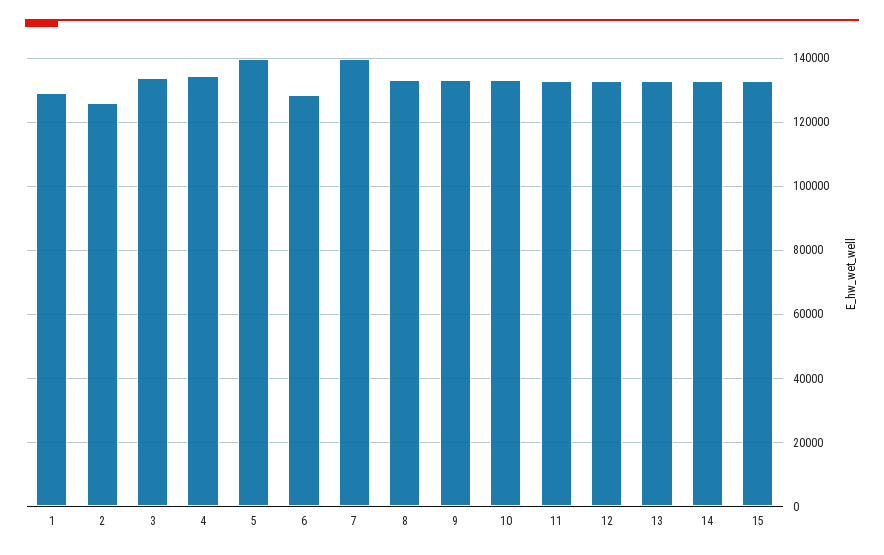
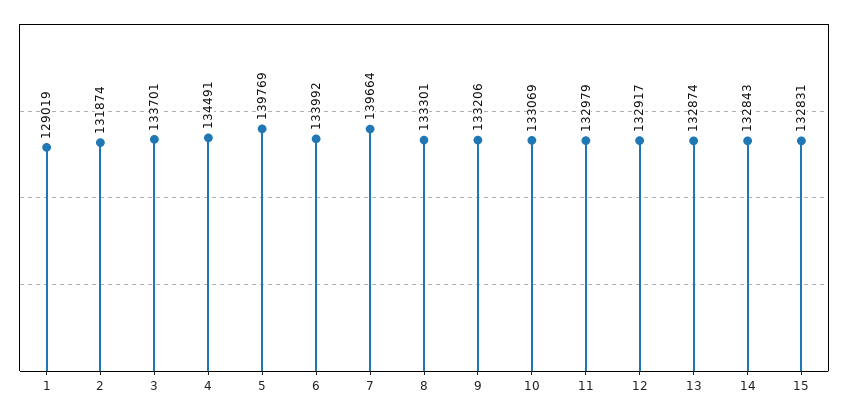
2: 126000 -> 131874
6: 128000 -> 133992

